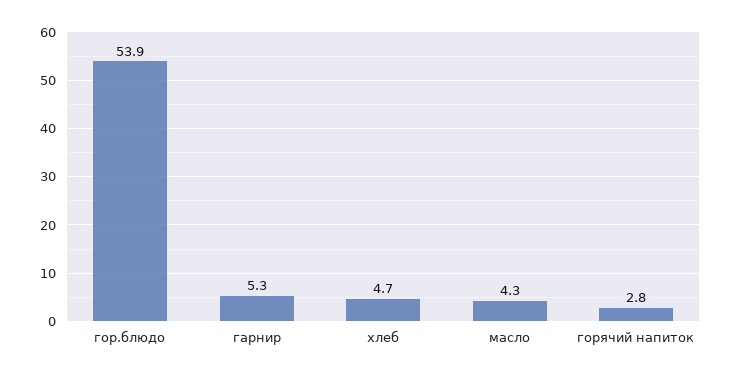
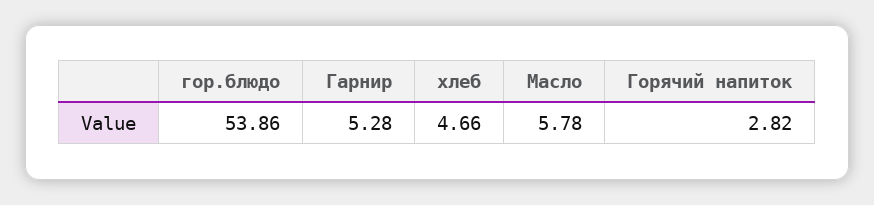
масло: 4.3 -> 5.78

